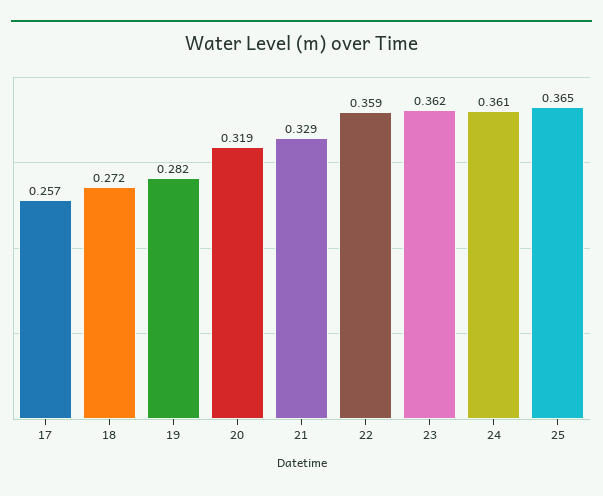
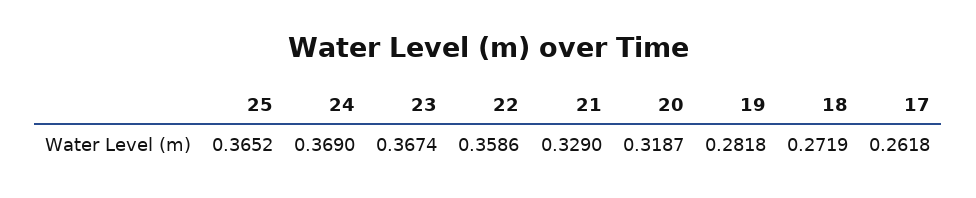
17: 0.257 -> 0.2618
23: 0.362 -> 0.3674
24: 0.361 -> 0.369

